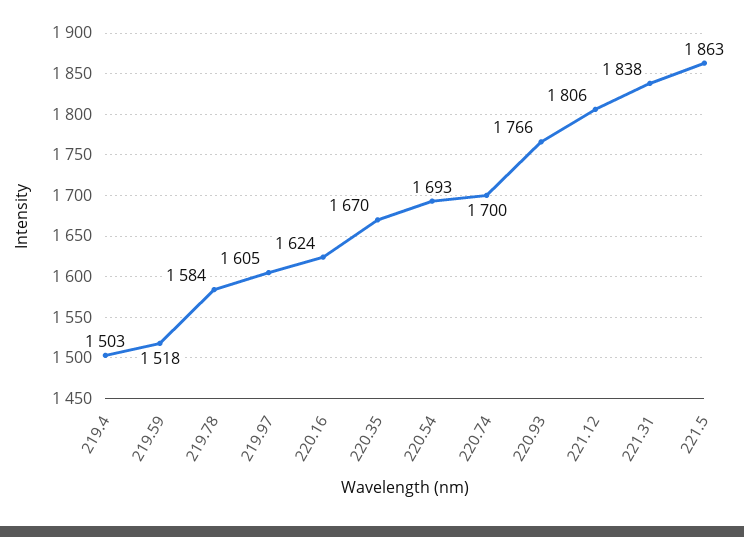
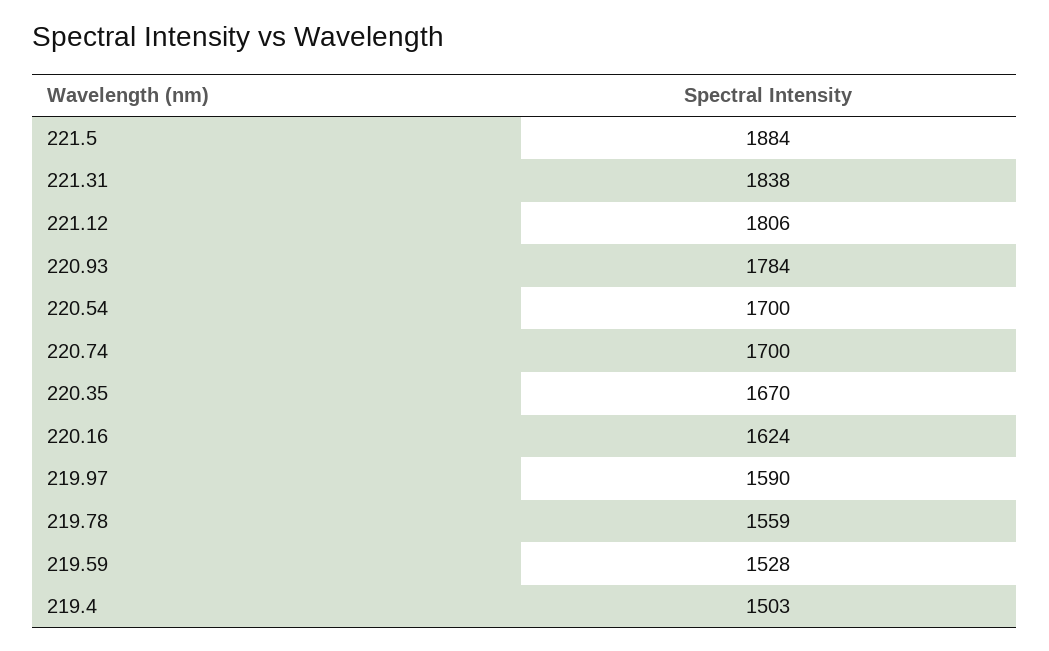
219.59: 1518 -> 1528
219.78: 1584 -> 1559
219.97: 1605 -> 1590
220.54: 1693 -> 1700
220.93: 1766 -> 1784
221.5: 1863 -> 1884

